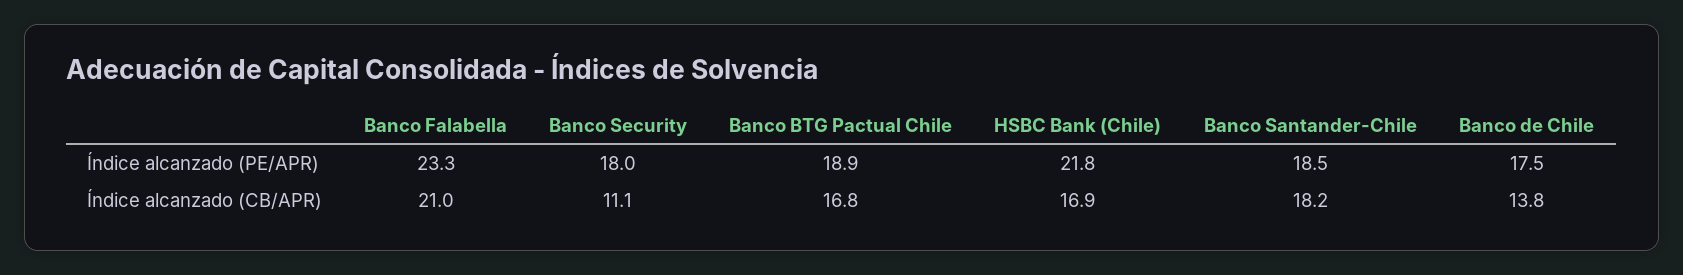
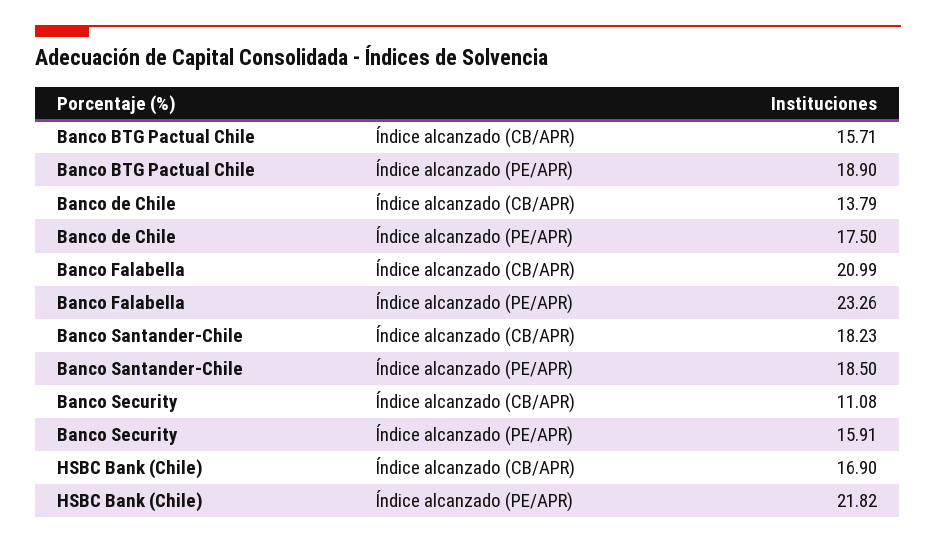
Banco Security, Índice alcanzado (PE/APR): 18 -> 15.91
Banco BTG Pactual Chile, Índice alcanzado (CB/APR): 16.8 -> 15.71

